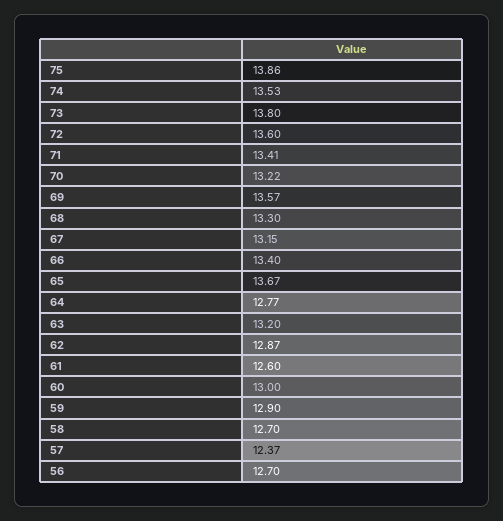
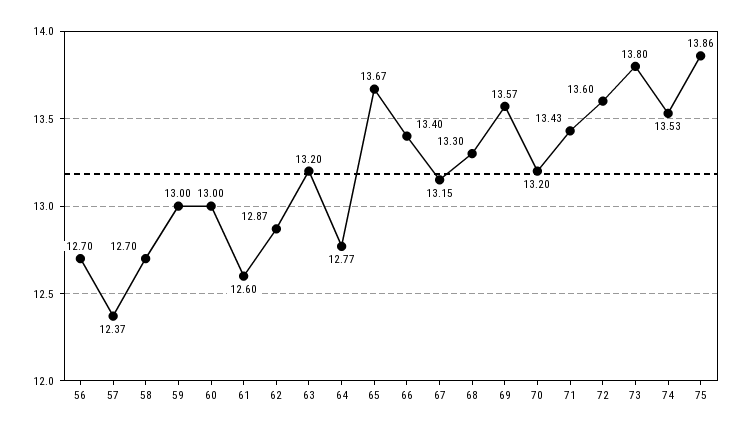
71: 13.41 -> 13.43
70: 13.22 -> 13.2
59: 12.9 -> 13

